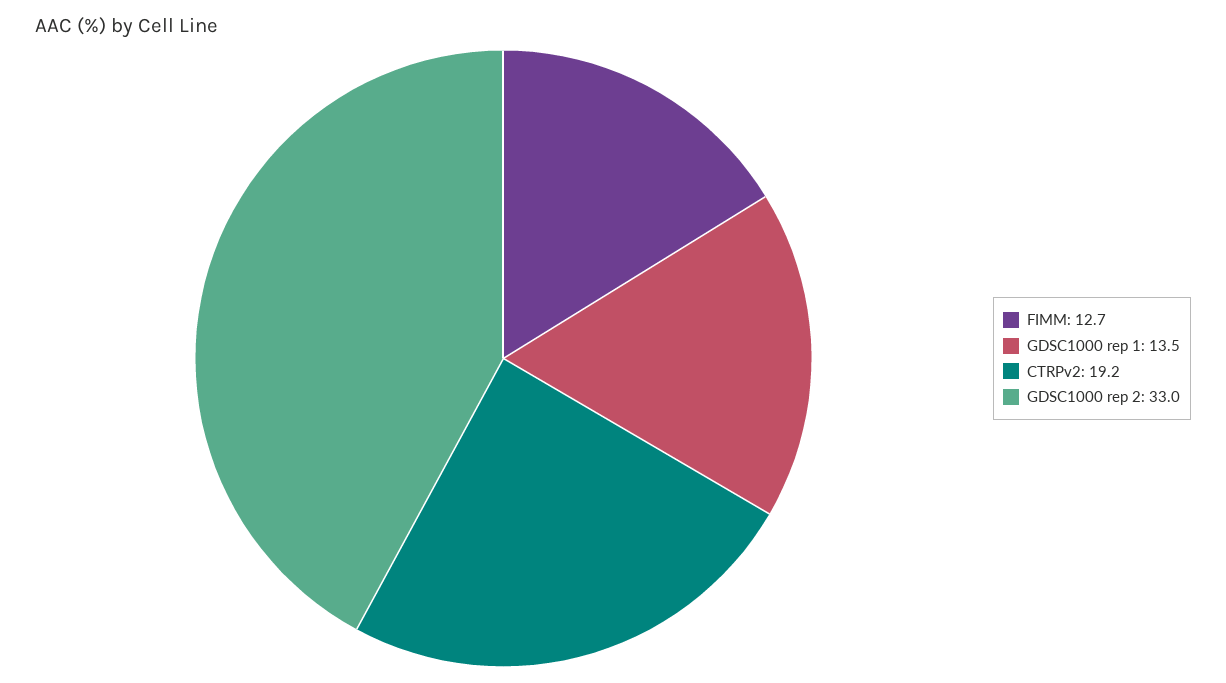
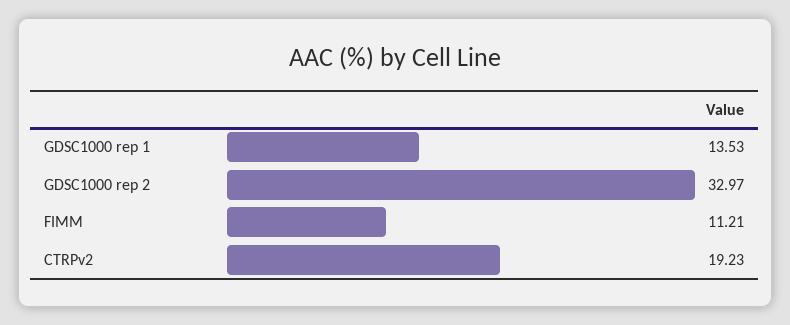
FIMM: 12.7 -> 11.21

